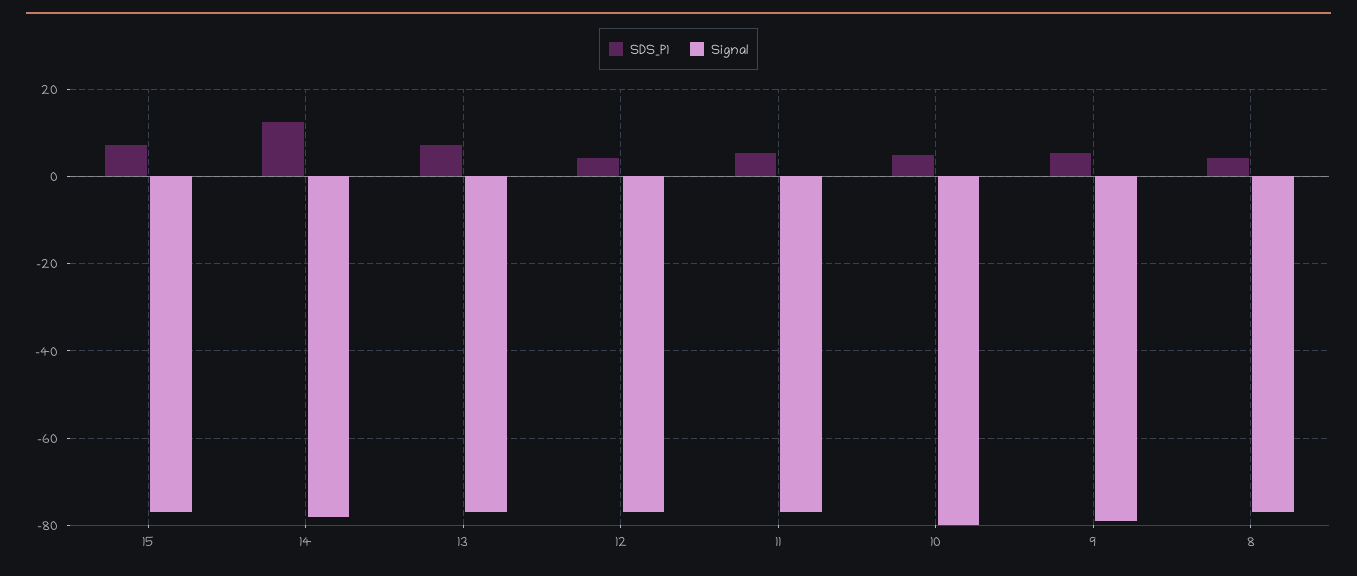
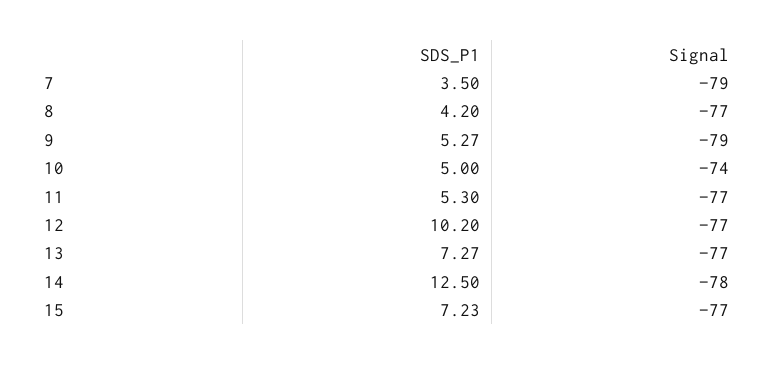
SDS_P1, 12: 4 -> 10.2
Signal, 10: -80 -> -74
SDS_P1, 7: none -> 3.5
Signal, 7: none -> -79

